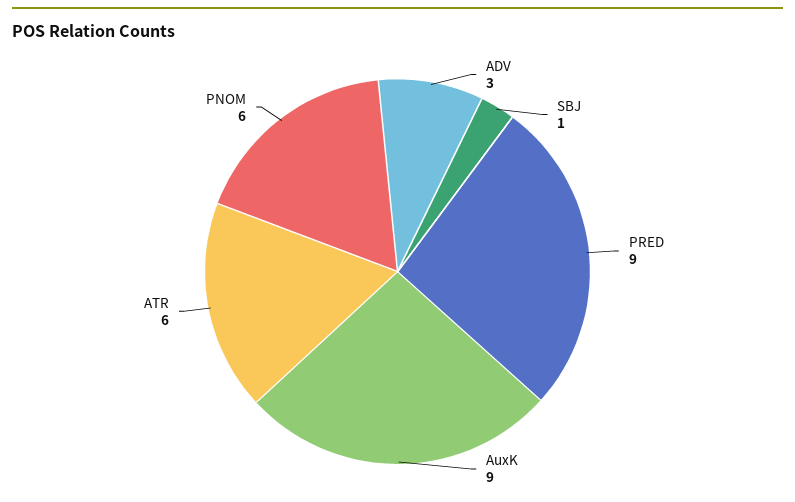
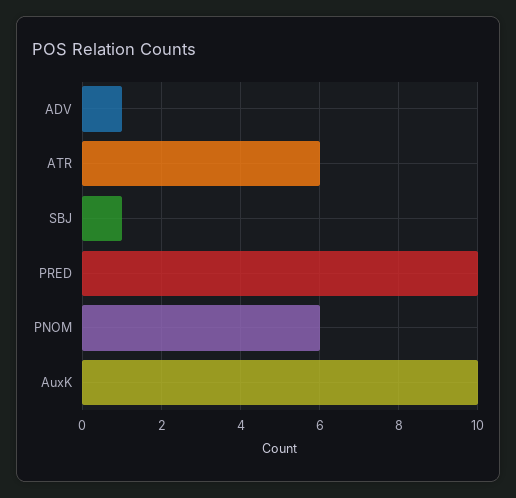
ADV: 3 -> 1
PRED: 9 -> 10
AuxK: 9 -> 10

